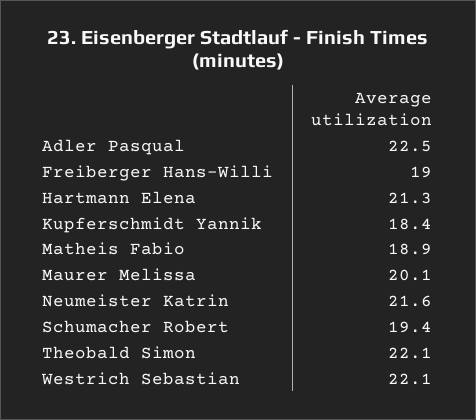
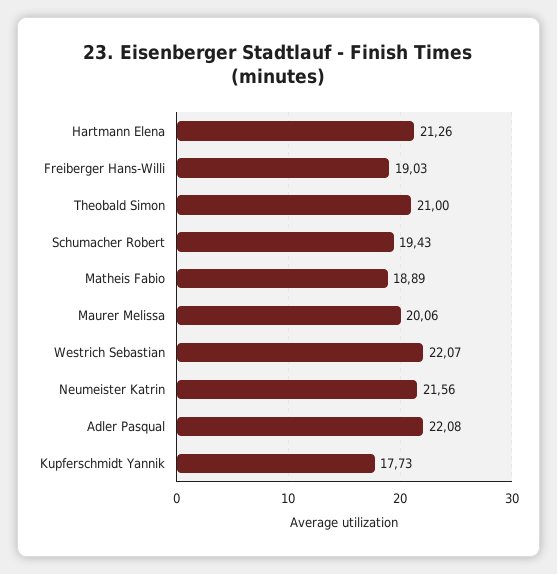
Adler Pasqual: 22.5 -> 22.08
Kupferschmidt Yannik: 18.4 -> 17.73
Theobald Simon: 22.1 -> 21

